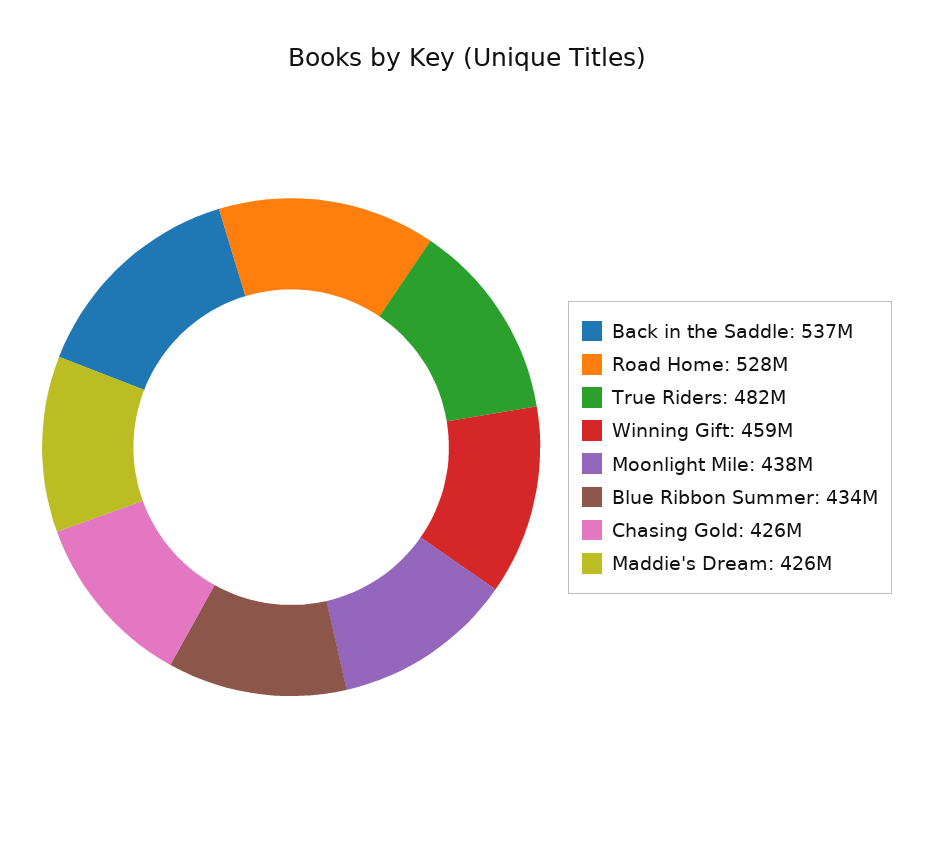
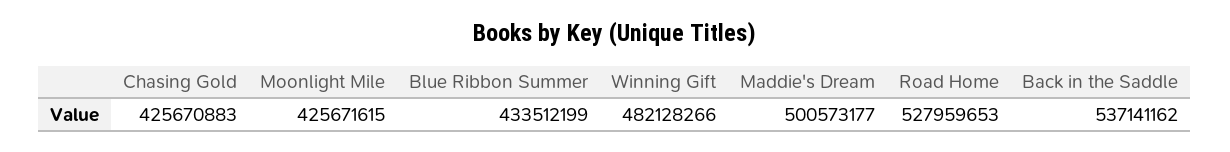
True Riders: 482000000 -> none
Winning Gift: 459000000 -> 482128266
Moonlight Mile: 438000000 -> 425671615
Maddie's Dream: 426000000 -> 500573177

